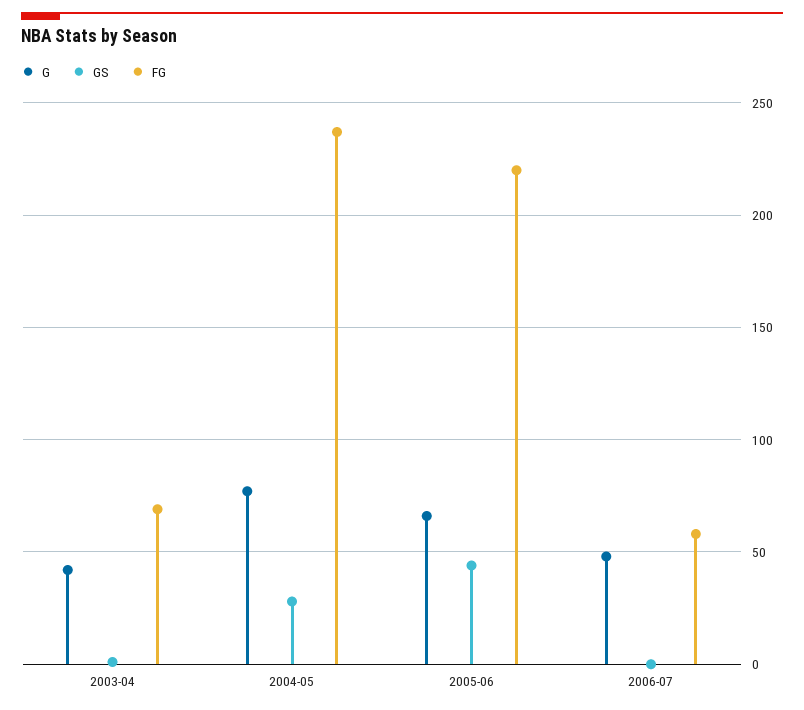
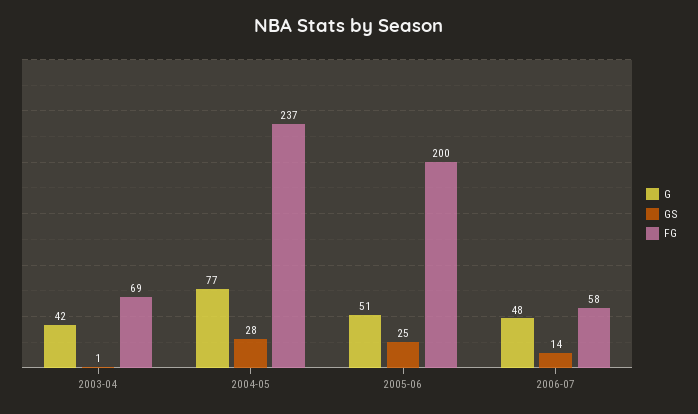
G, 2005-06: 65 -> 51
GS, 2005-06: 45 -> 25
FG, 2005-06: 220 -> 200
GS, 2006-07: 0 -> 14

